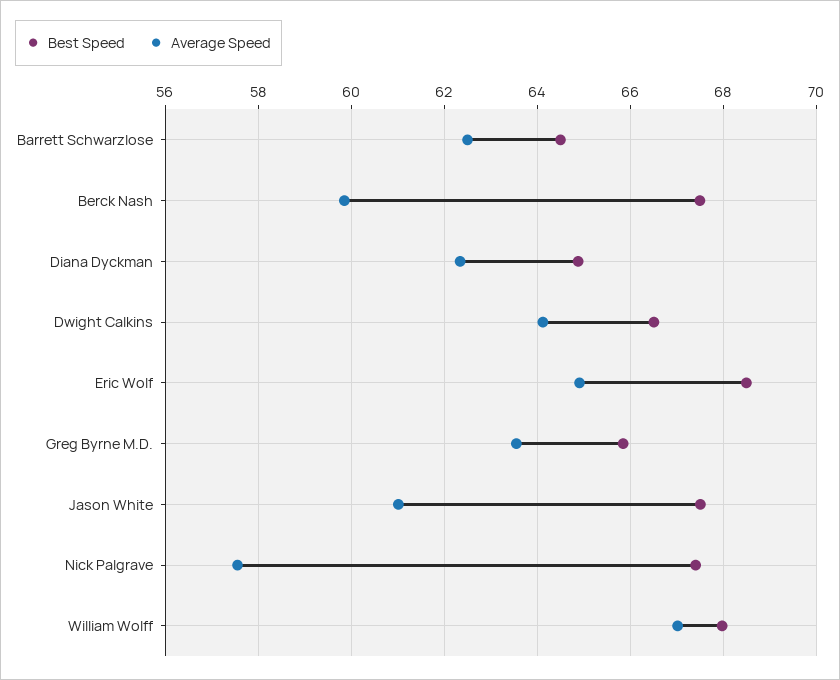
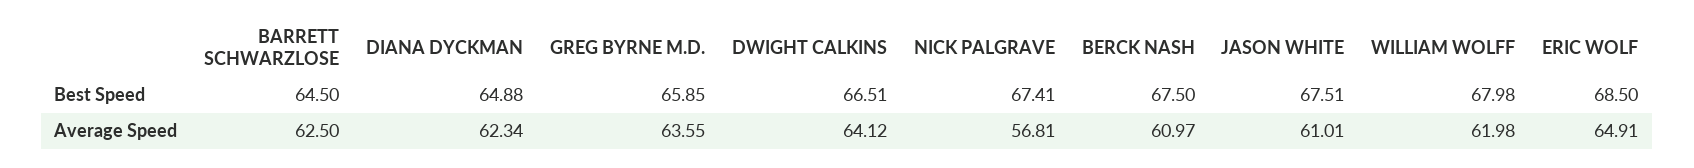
Average Speed, Berck Nash: 59.8 -> 60.97
Average Speed, Nick Palgrave: 57.6 -> 56.81
Average Speed, William Wolff: 67 -> 61.98

